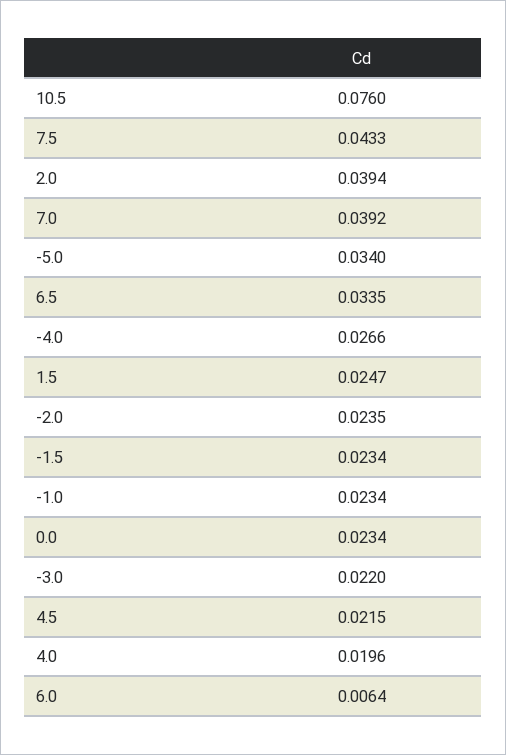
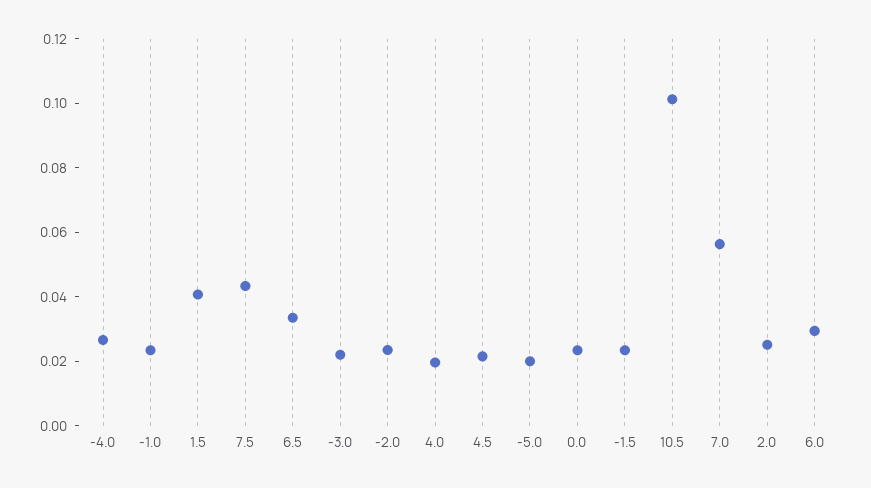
10.5: 0.076 -> 0.1
2.0: 0.0394 -> 0.025
7.0: 0.0392 -> 0.055
-5.0: 0.034 -> 0.02
1.5: 0.0247 -> 0.04
6.0: 0.0064 -> 0.03

